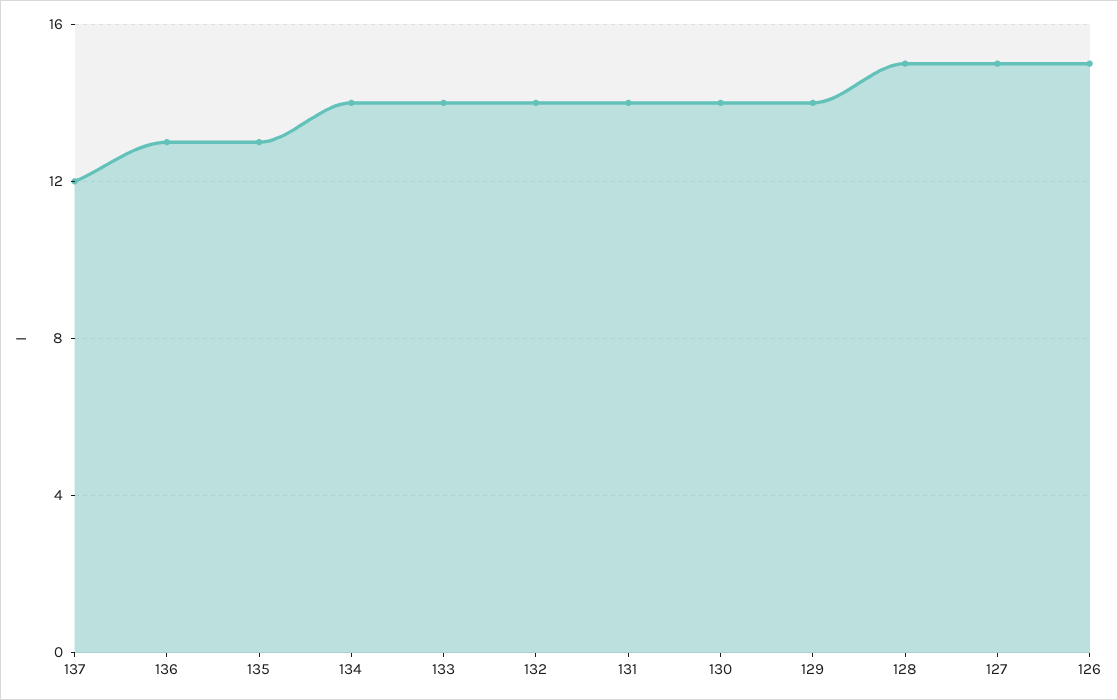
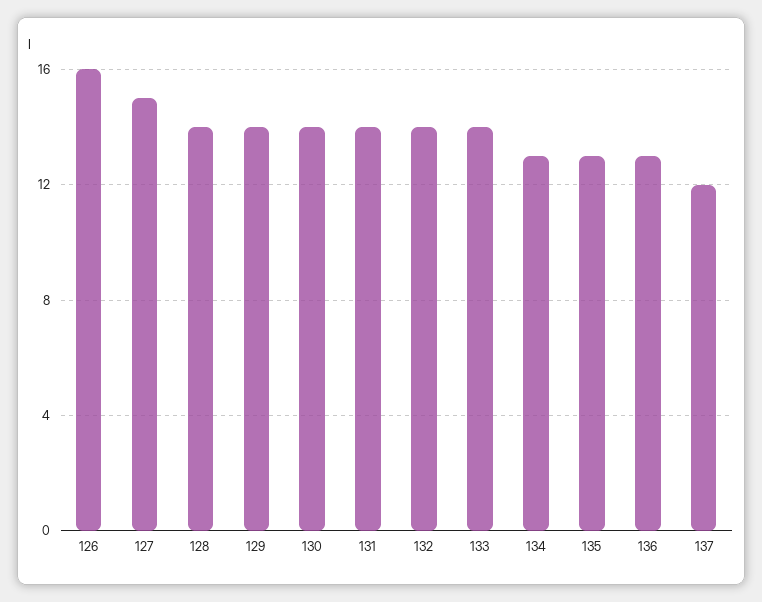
134: 14 -> 13
128: 15 -> 14
126: 15 -> 16

